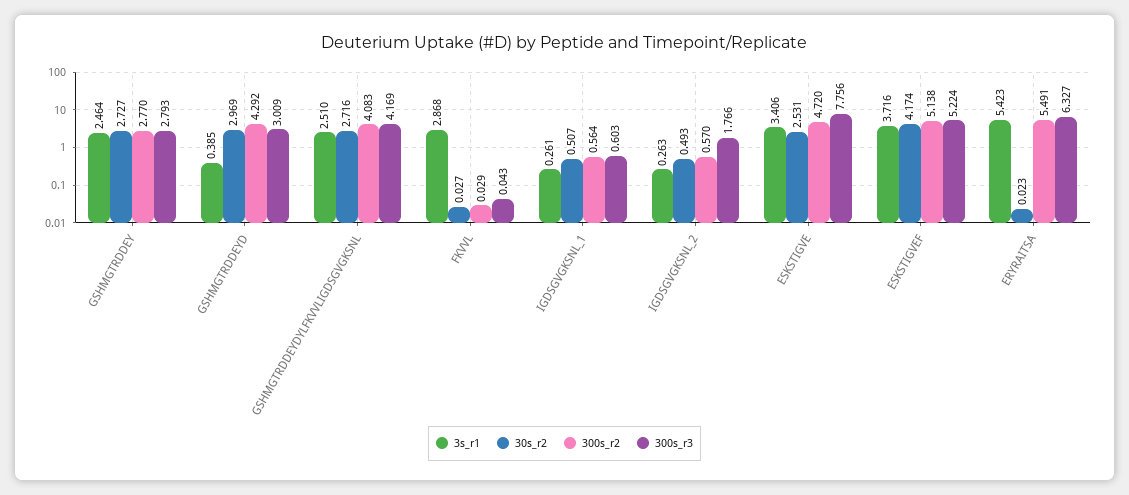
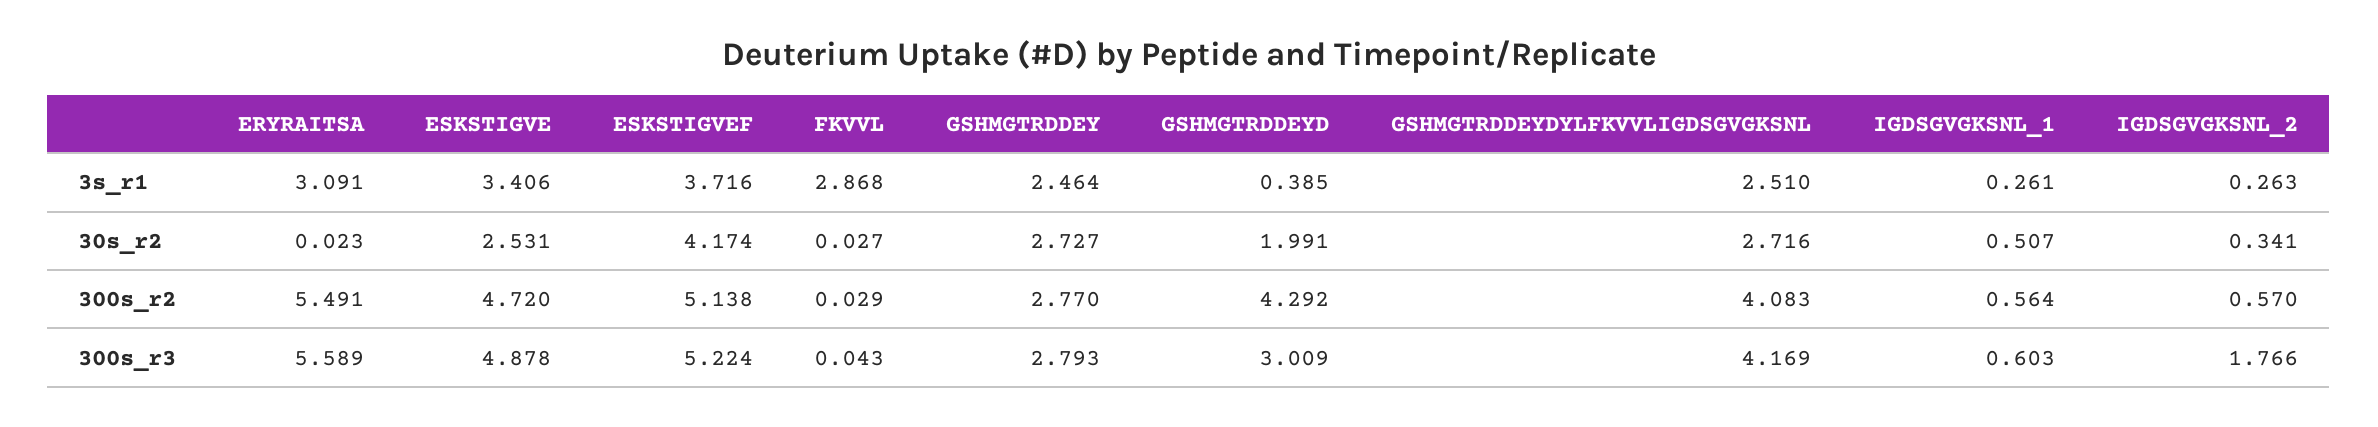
30s_r2, GSHMGTRDDEYD: 2.969 -> 1.991
30s_r2, IGDSGVGKSNL_2: 0.493 -> 0.341
300s_r3, ESKSTIGVE: 7.756 -> 4.878
3s_r1, ERYRAITSA: 5.423 -> 3.091
300s_r3, ERYRAITSA: 6.327 -> 5.589

